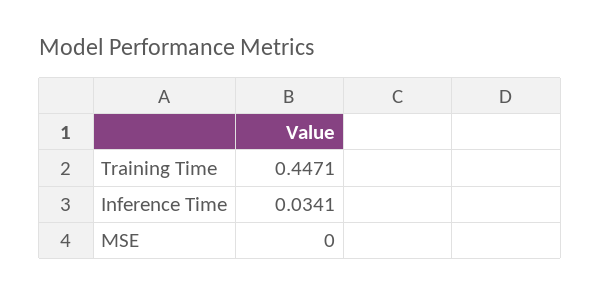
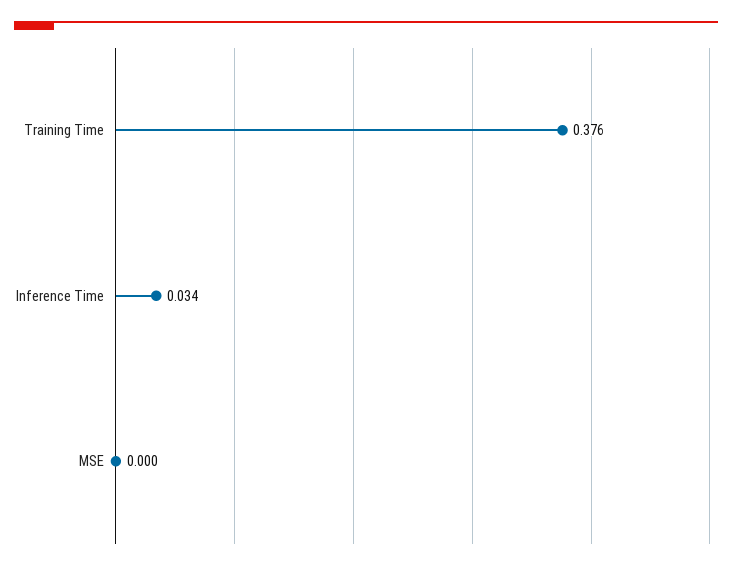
Training Time: 0.4471 -> 0.376

